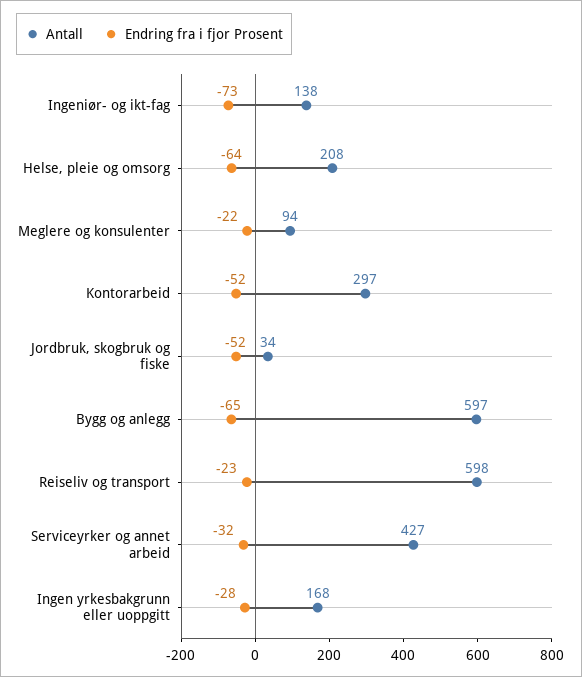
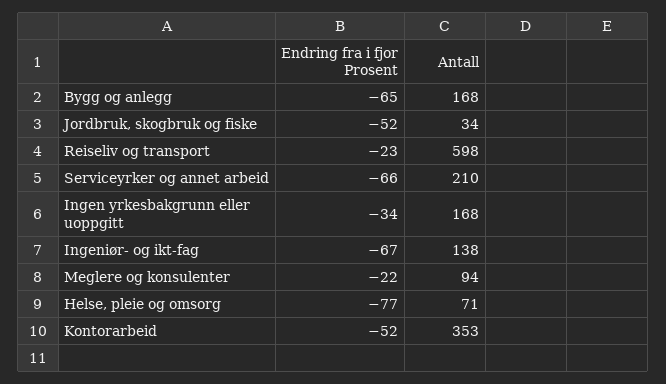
Endring fra i fjor Prosent, Ingeniør- og ikt-fag: -73 -> -67
Antall, Helse, pleie og omsorg: 208 -> 71
Endring fra i fjor Prosent, Helse, pleie og omsorg: -64 -> -77
Antall, Kontorarbeid: 297 -> 353
Antall, Bygg og anlegg: 597 -> 168
Antall, Serviceyrker og annet arbeid: 427 -> 210
Endring fra i fjor Prosent, Serviceyrker og annet arbeid: -32 -> -66
Endring fra i fjor Prosent, Ingen yrkesbakgrunn eller uoppgitt: -28 -> -34

